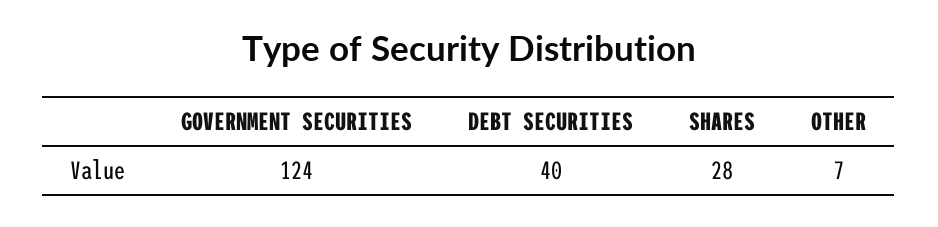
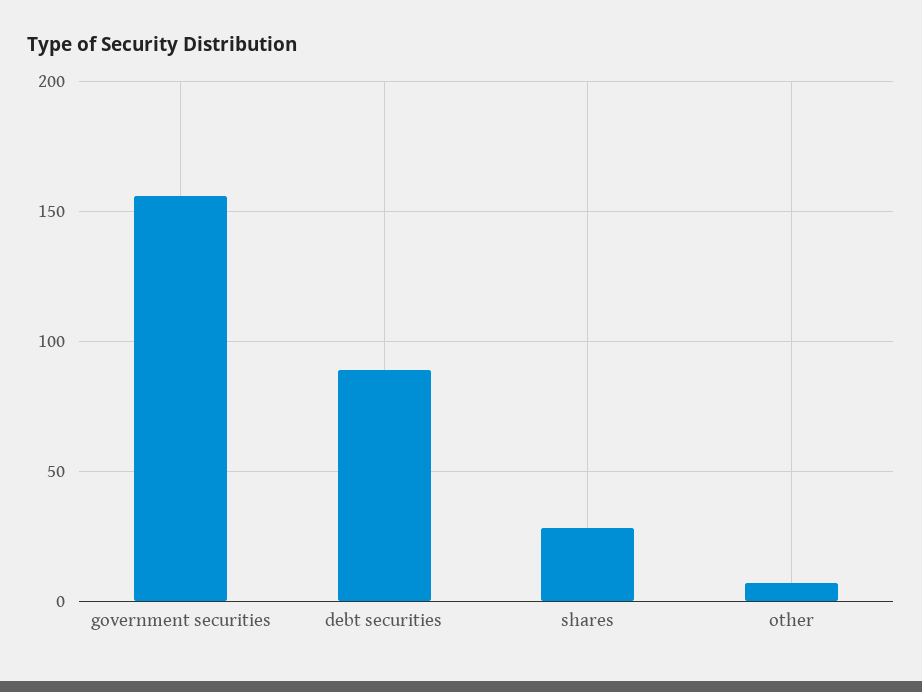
GOVERNMENT SECURITIES: 124 -> 155
DEBT SECURITIES: 40 -> 90

